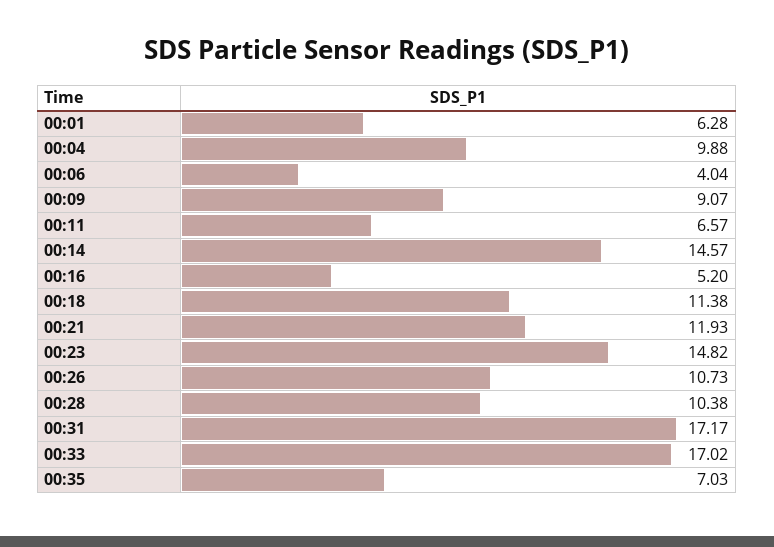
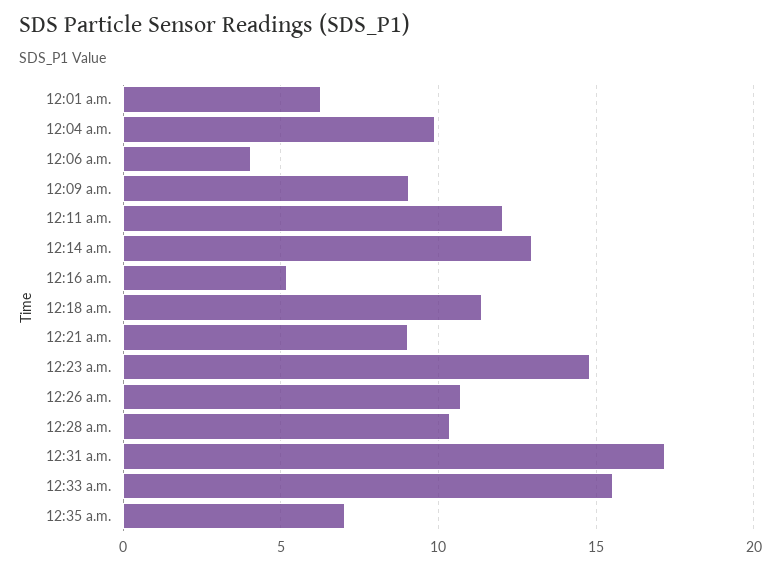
00:11: 6.57 -> 12
00:14: 14.57 -> 13
00:21: 11.93 -> 9
00:33: 17.02 -> 15.5

